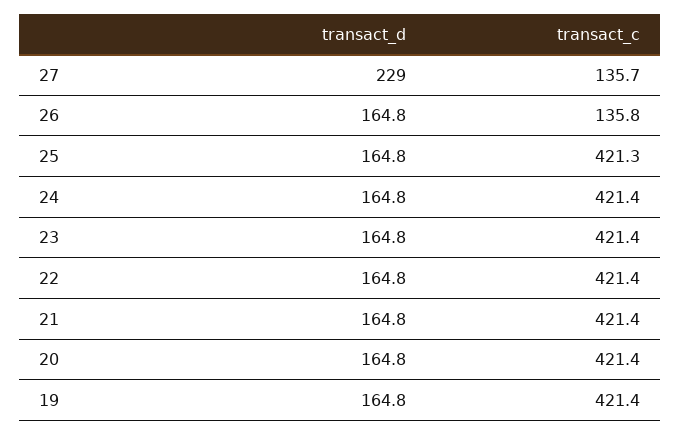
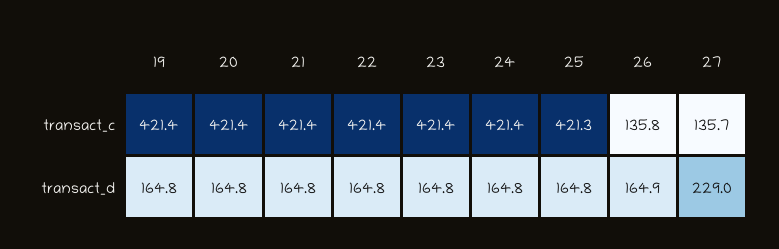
transact_d, 26: 164.8 -> 164.9

